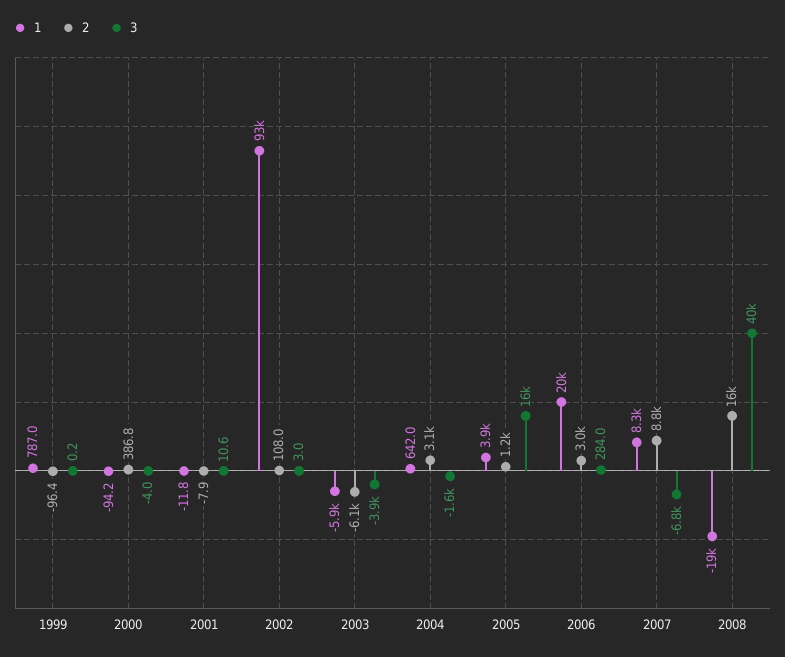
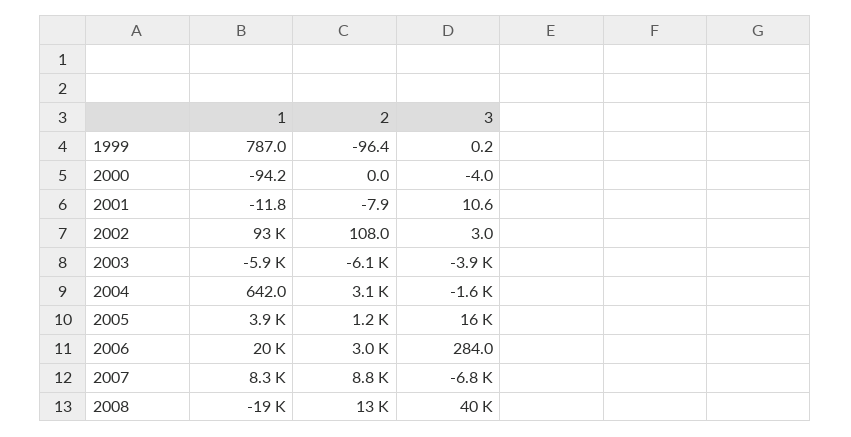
2, 2000: 386.8 -> 0
2, 2008: 16000 -> 13000

